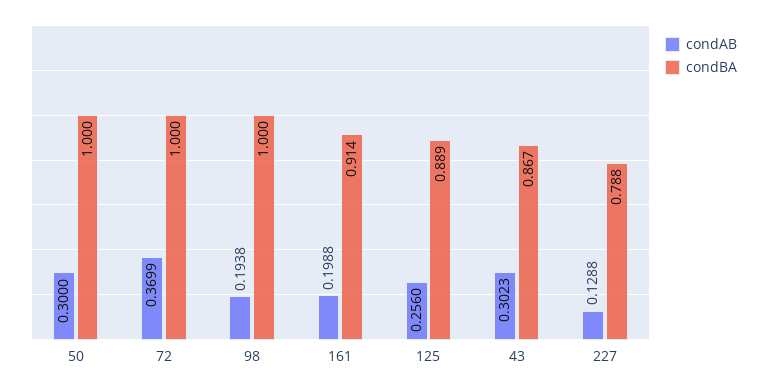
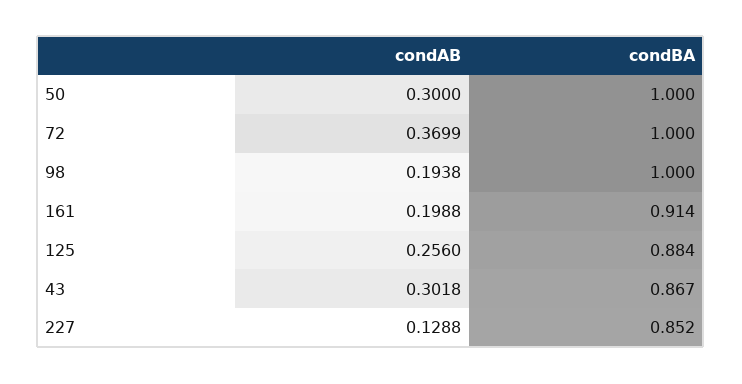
condBA, 125: 0.889 -> 0.884
condAB, 43: 0.3023 -> 0.3018
condBA, 227: 0.788 -> 0.852

